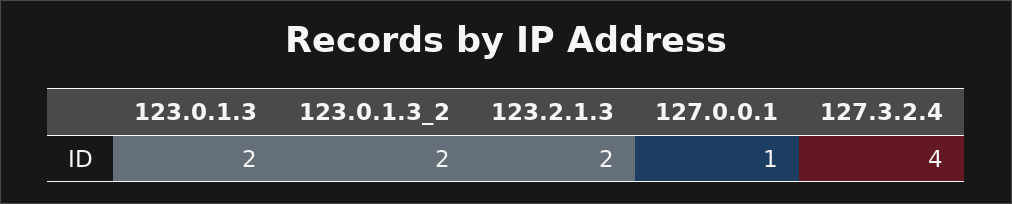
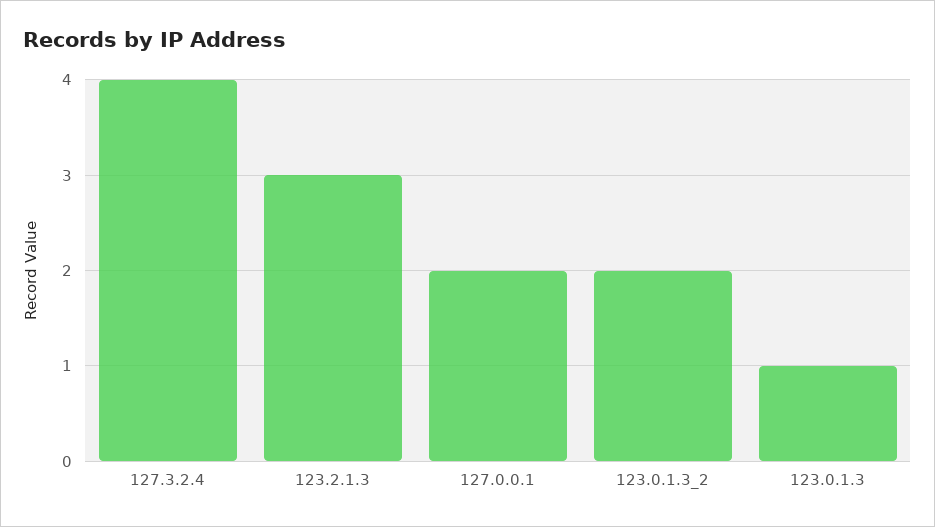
123.0.1.3: 2 -> 1
123.2.1.3: 2 -> 3
127.0.0.1: 1 -> 2

